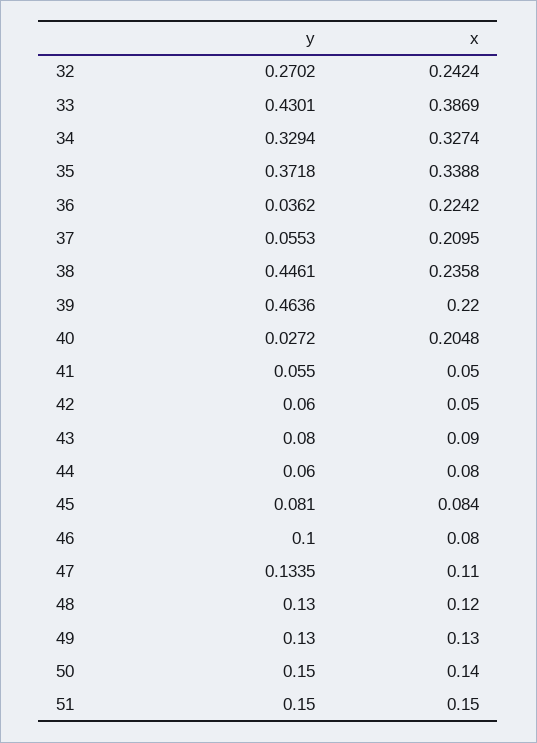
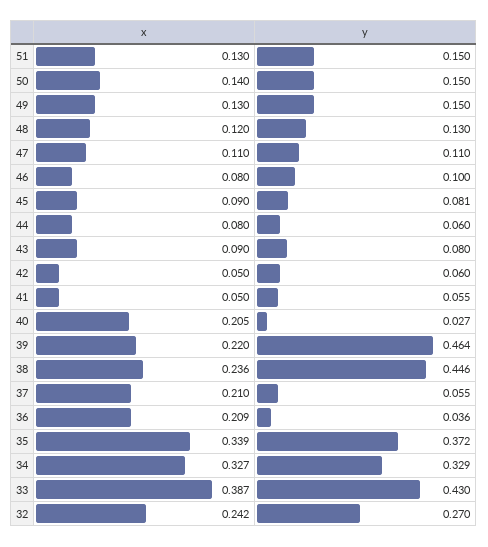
x, 36: 0.2242 -> 0.209
x, 45: 0.084 -> 0.09
y, 47: 0.1335 -> 0.11
y, 49: 0.13 -> 0.15
x, 51: 0.15 -> 0.13

